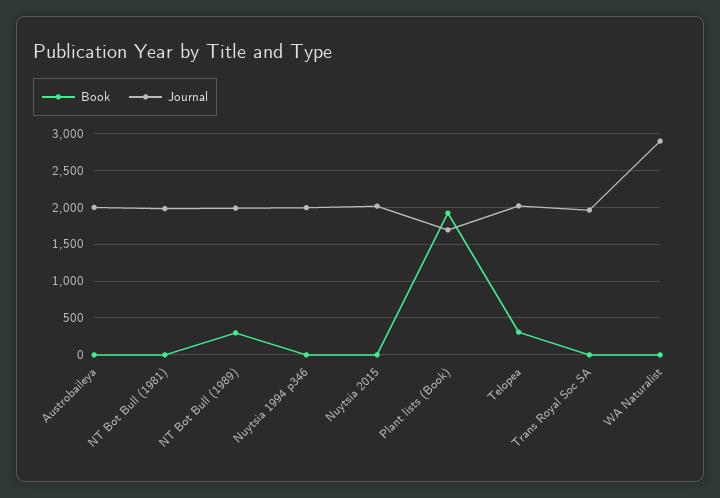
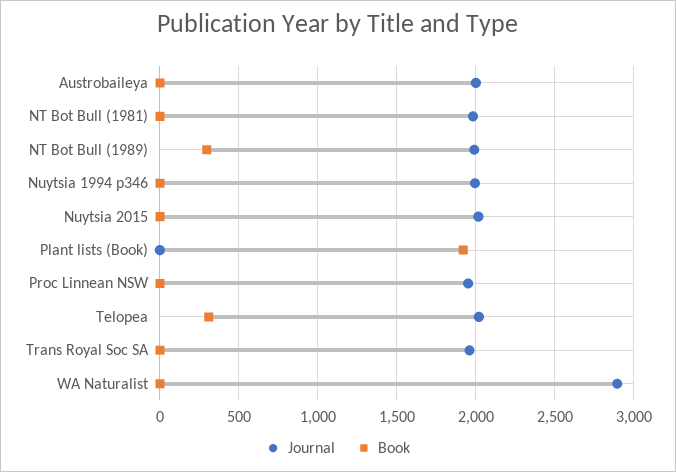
Journal, Plant lists (Book): 1700 -> 0
Journal, Proc Linnean NSW: none -> 1950
Book, Proc Linnean NSW: none -> 0

